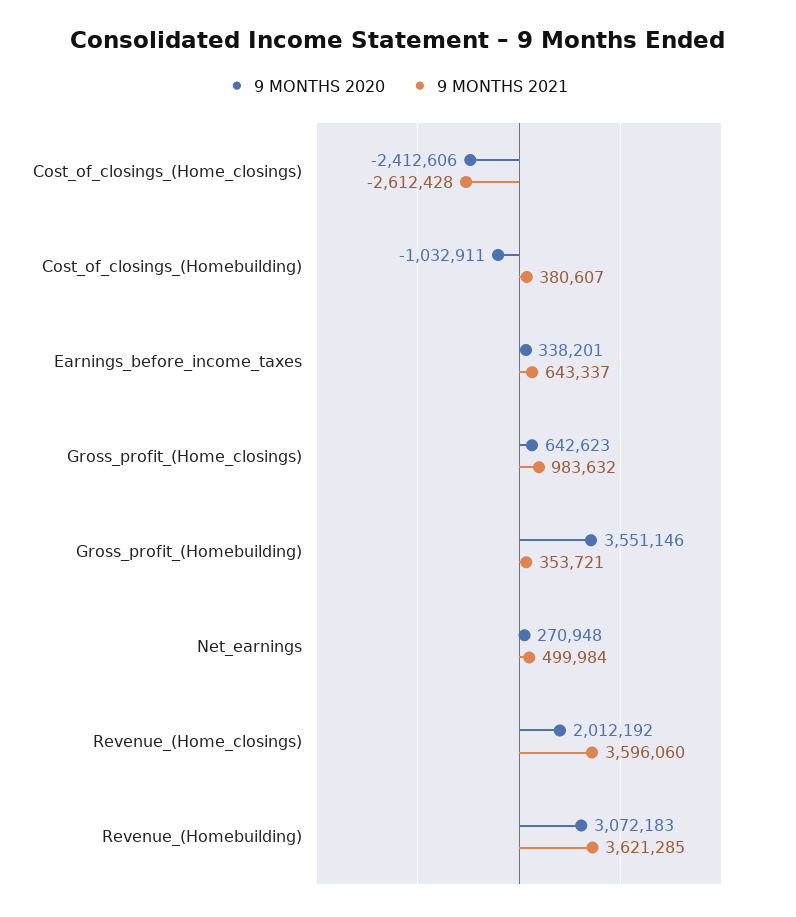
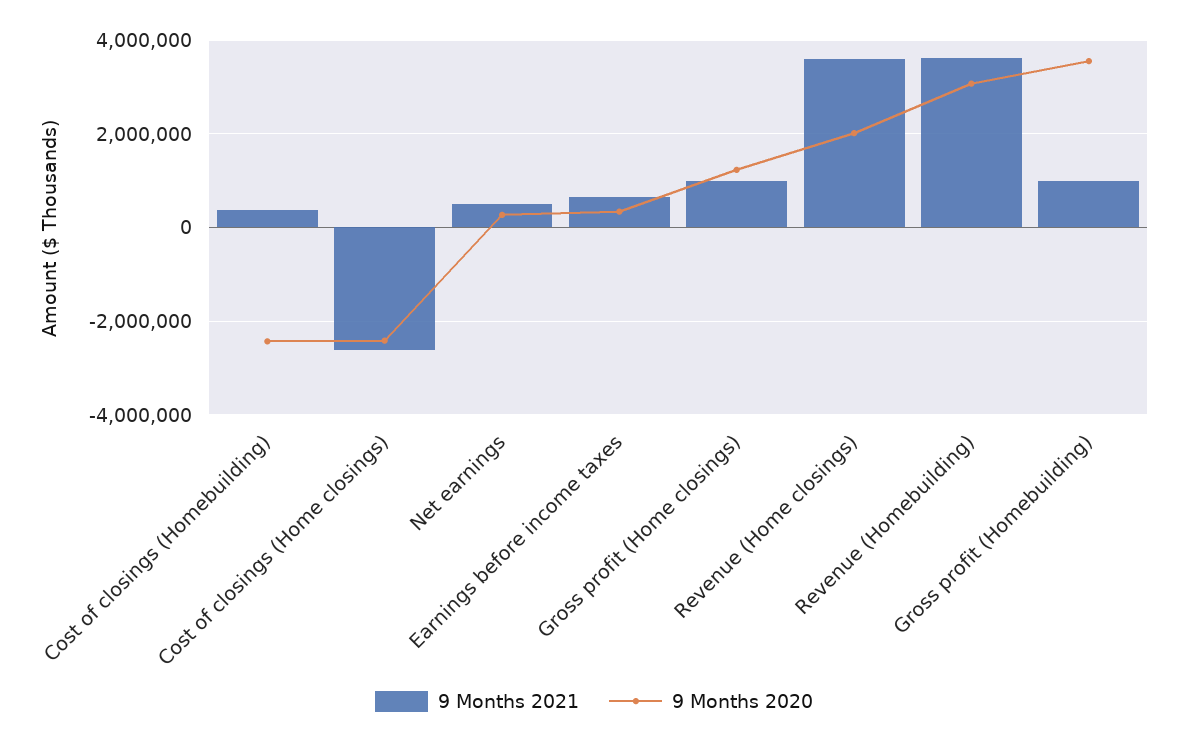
9 MONTHS 2020, Cost_of_closings_(Homebuilding): -1032911 -> -2400000
9 MONTHS 2020, Gross_profit_(Home_closings): 642623 -> 1200000
9 MONTHS 2021, Gross_profit_(Homebuilding): 353721 -> 1000000

